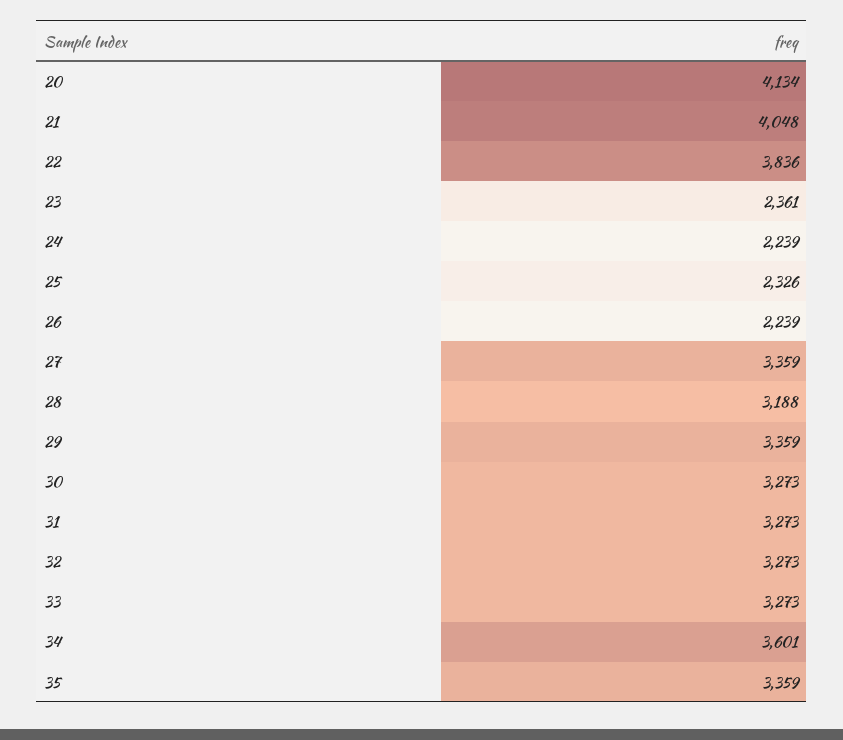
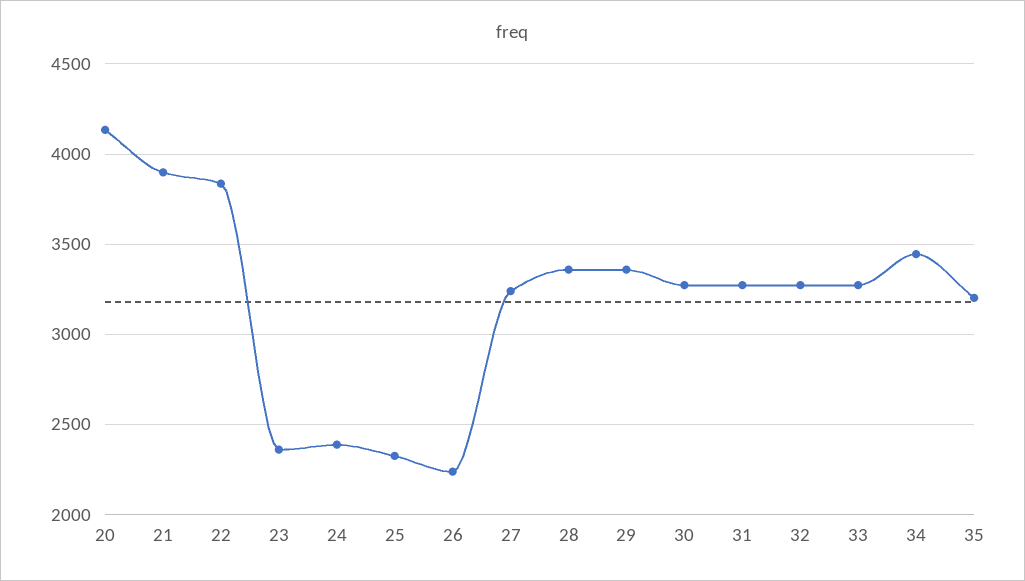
21: 4048 -> 3900
24: 2239 -> 2400
27: 3359 -> 3250
28: 3188 -> 3350
34: 3601 -> 3450
35: 3359 -> 3200

